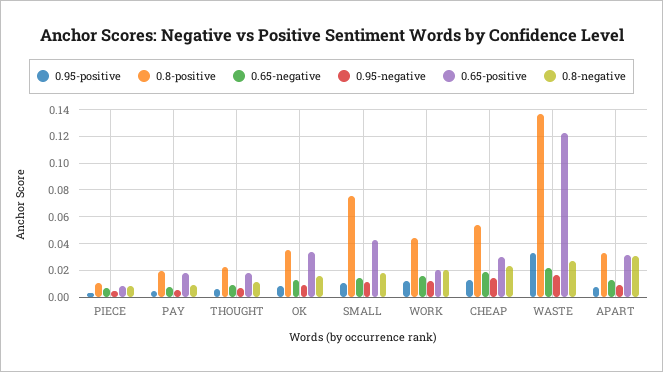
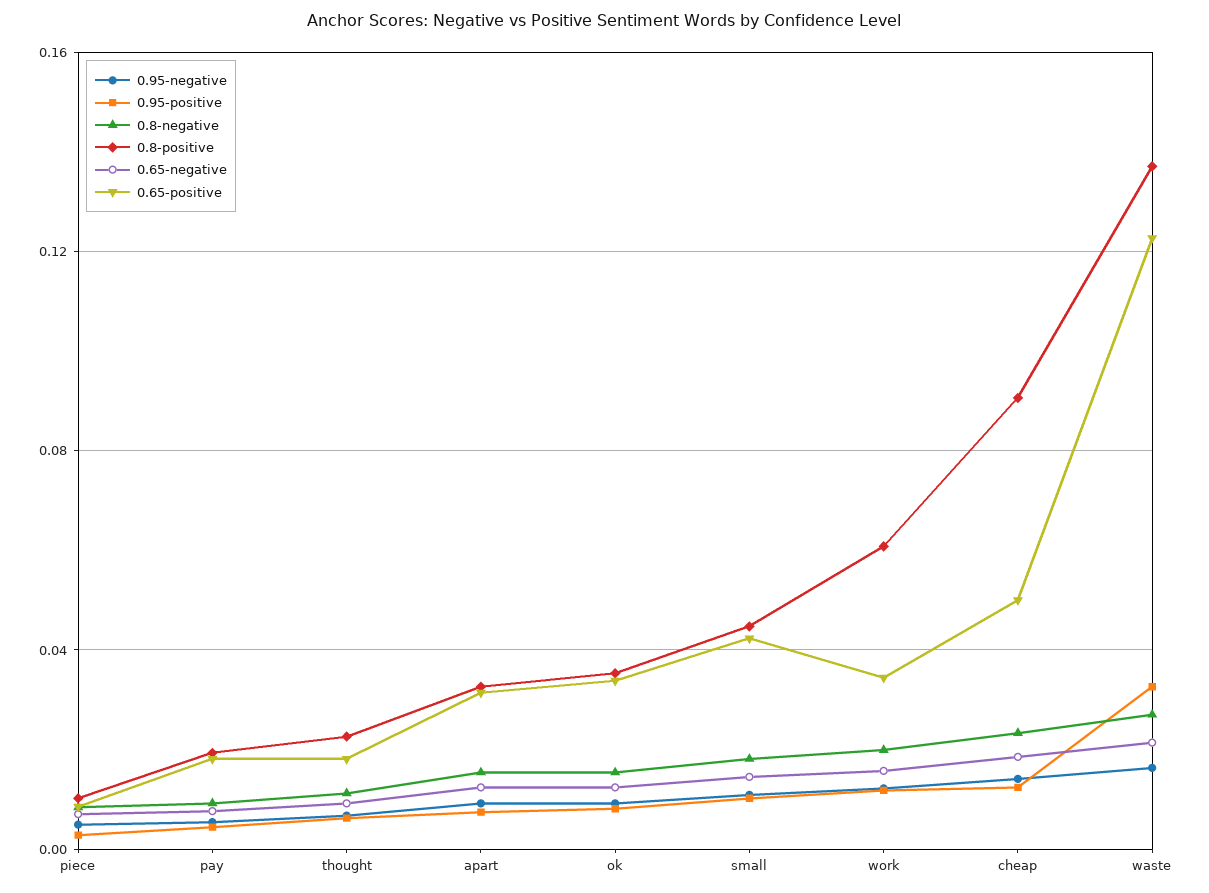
0.8-positive, SMALL: 0.075 -> 0.045
0.8-positive, WORK: 0.045 -> 0.06
0.65-positive, WORK: 0.02 -> 0.035
0.8-positive, CHEAP: 0.055 -> 0.09
0.65-positive, CHEAP: 0.03 -> 0.05
0.8-negative, APART: 0.03 -> 0.015

